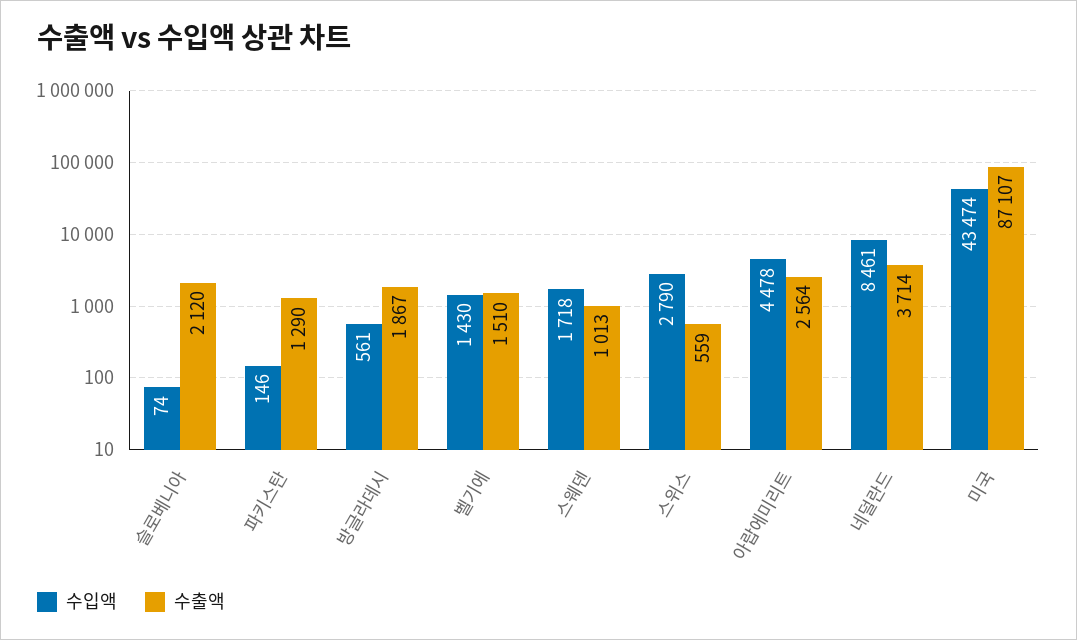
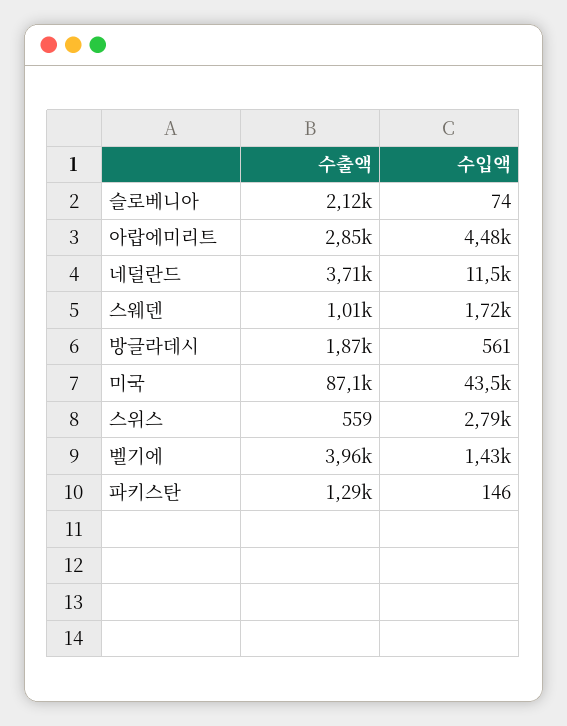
수출액, 벨기에: 1510 -> 3960
수출액, 아랍에미리트: 2564 -> 2850
수입액, 네덜란드: 8461 -> 11500

